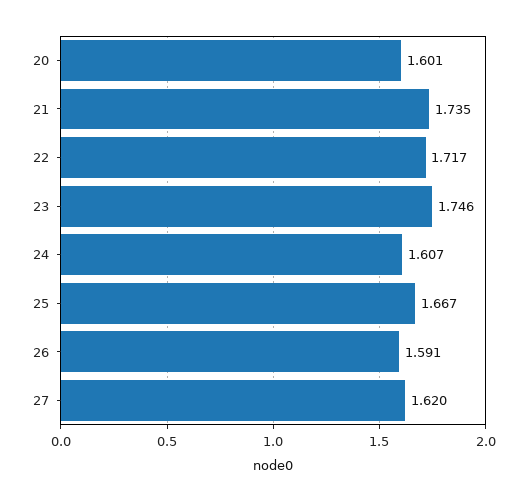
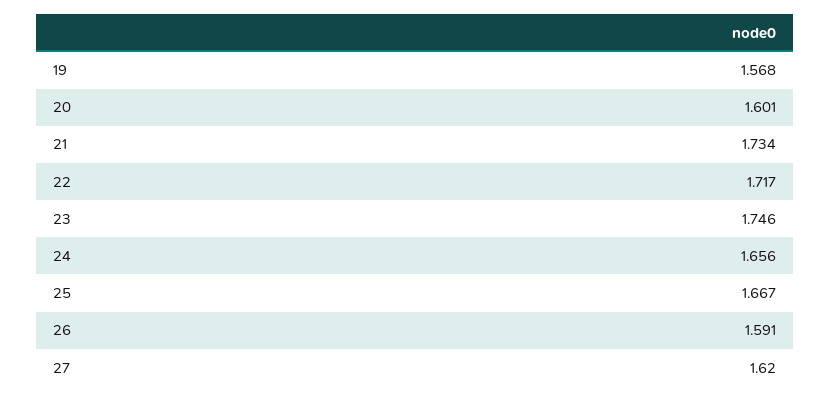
21: 1.735 -> 1.734
24: 1.607 -> 1.656
19: none -> 1.568

